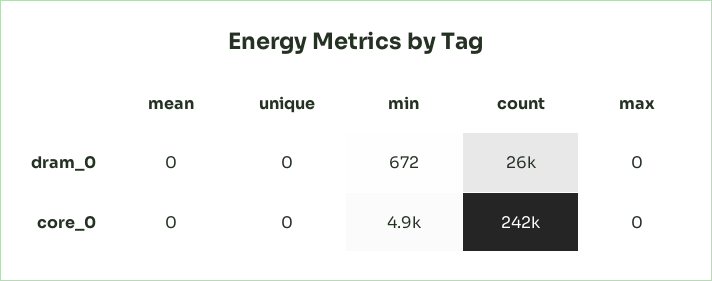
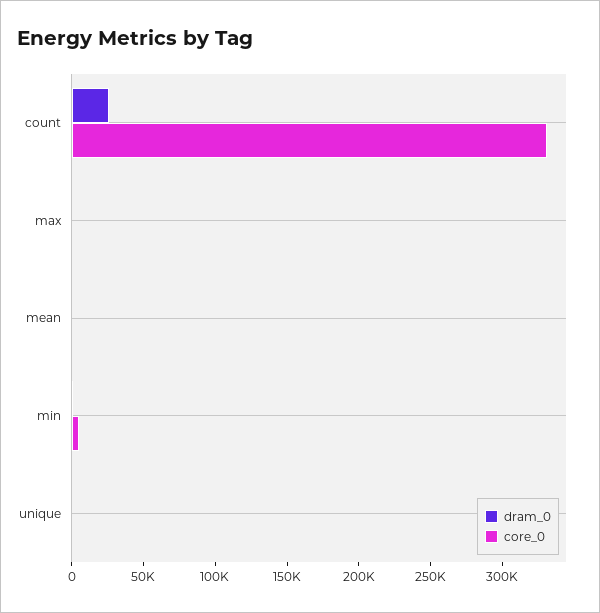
core_0, count: 242000 -> 330000

